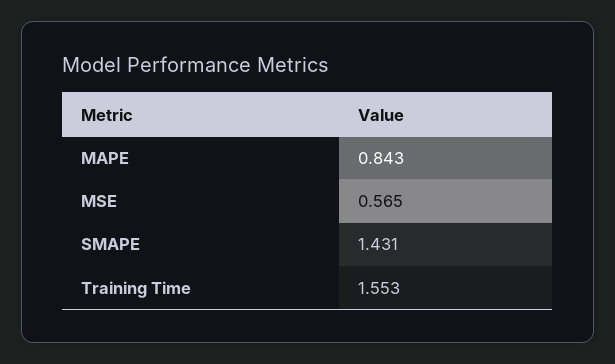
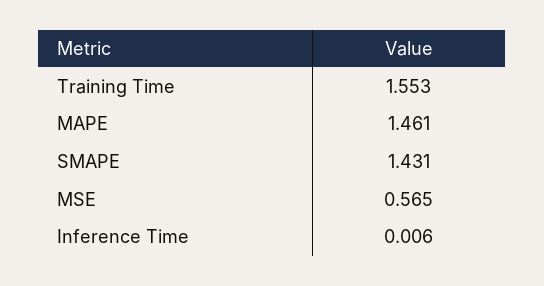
MAPE: 0.843 -> 1.461
Inference Time: none -> 0.006

